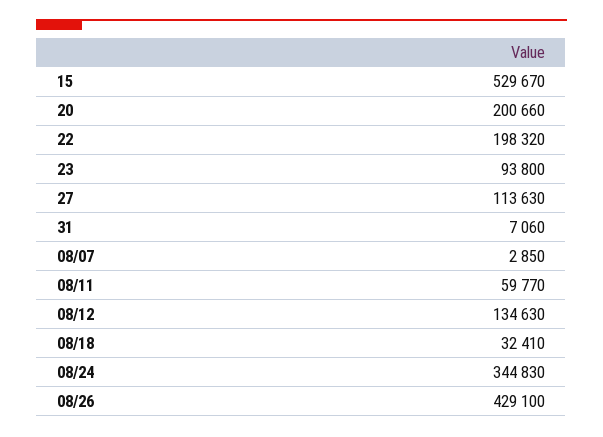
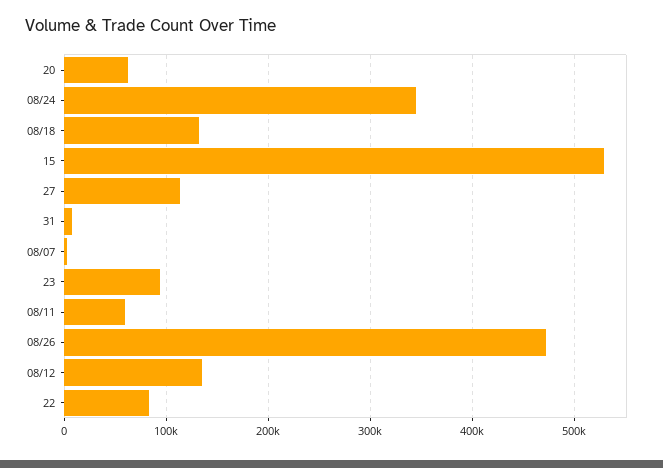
20: 200660 -> 60000
22: 198320 -> 80000
08/18: 32410 -> 130000
08/26: 429100 -> 470000

